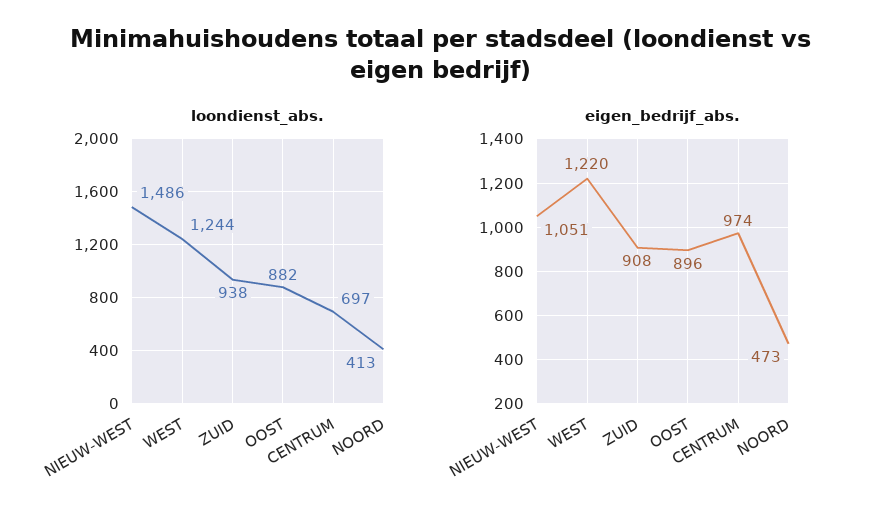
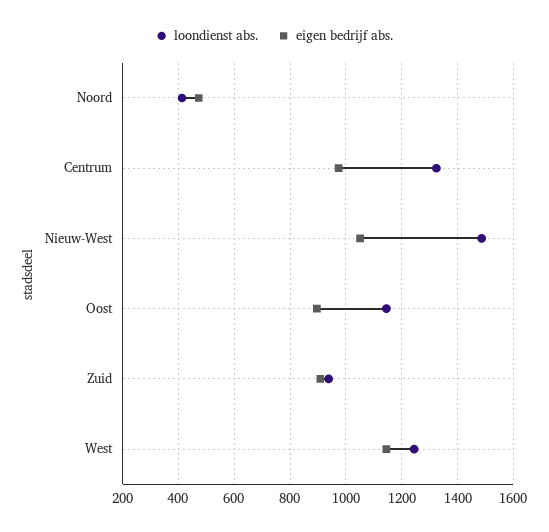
loondienst_abs., OOST: 882 -> 1150
loondienst_abs., CENTRUM: 697 -> 1325
eigen_bedrijf_abs., WEST: 1220 -> 1150

